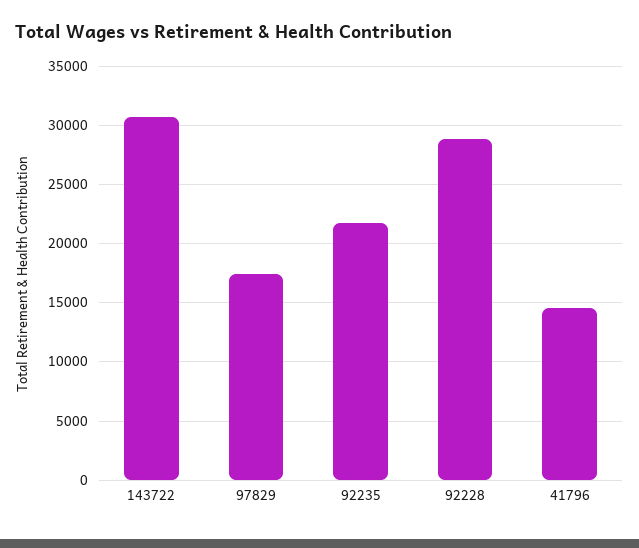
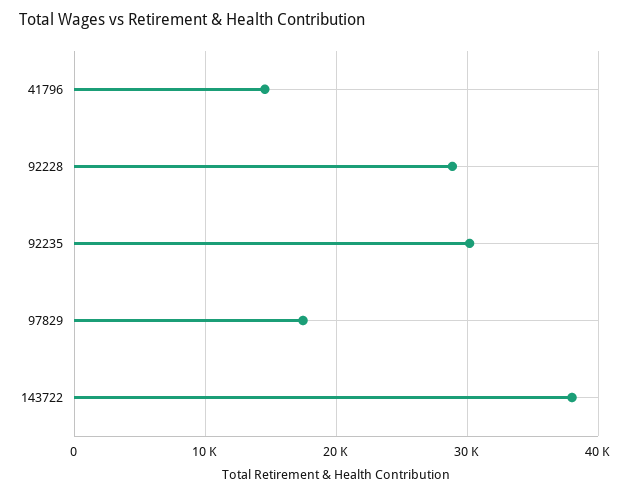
143722: 31000 -> 38000
92235: 22000 -> 30000

